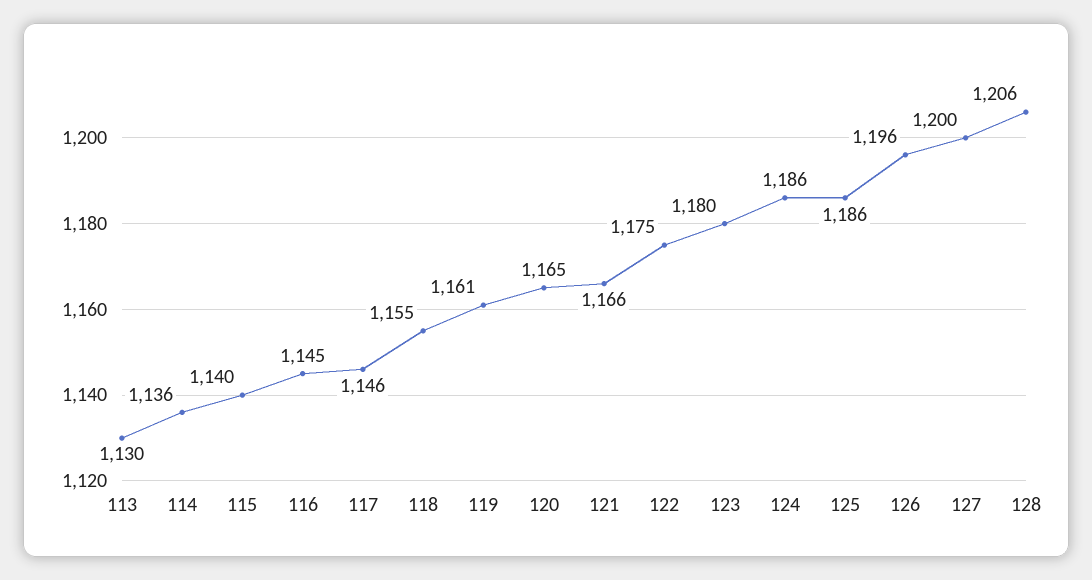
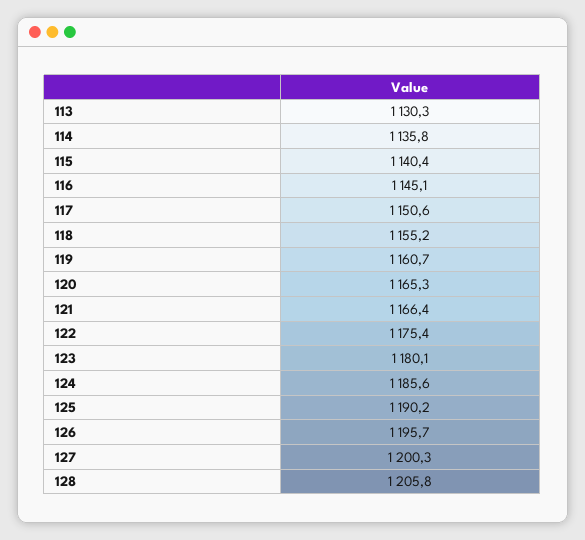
117: 1146 -> 1150.6
125: 1186 -> 1190.2

